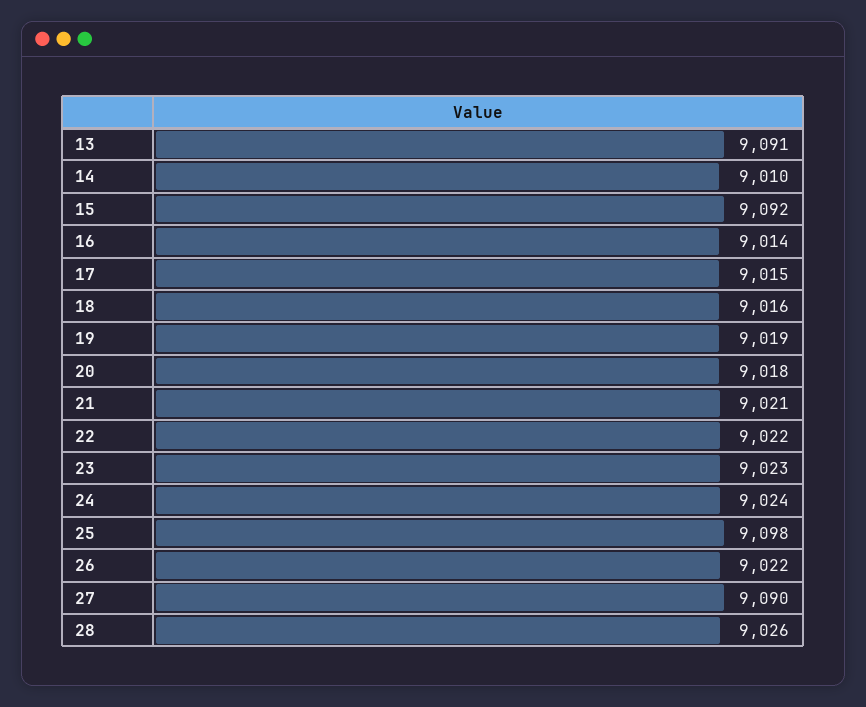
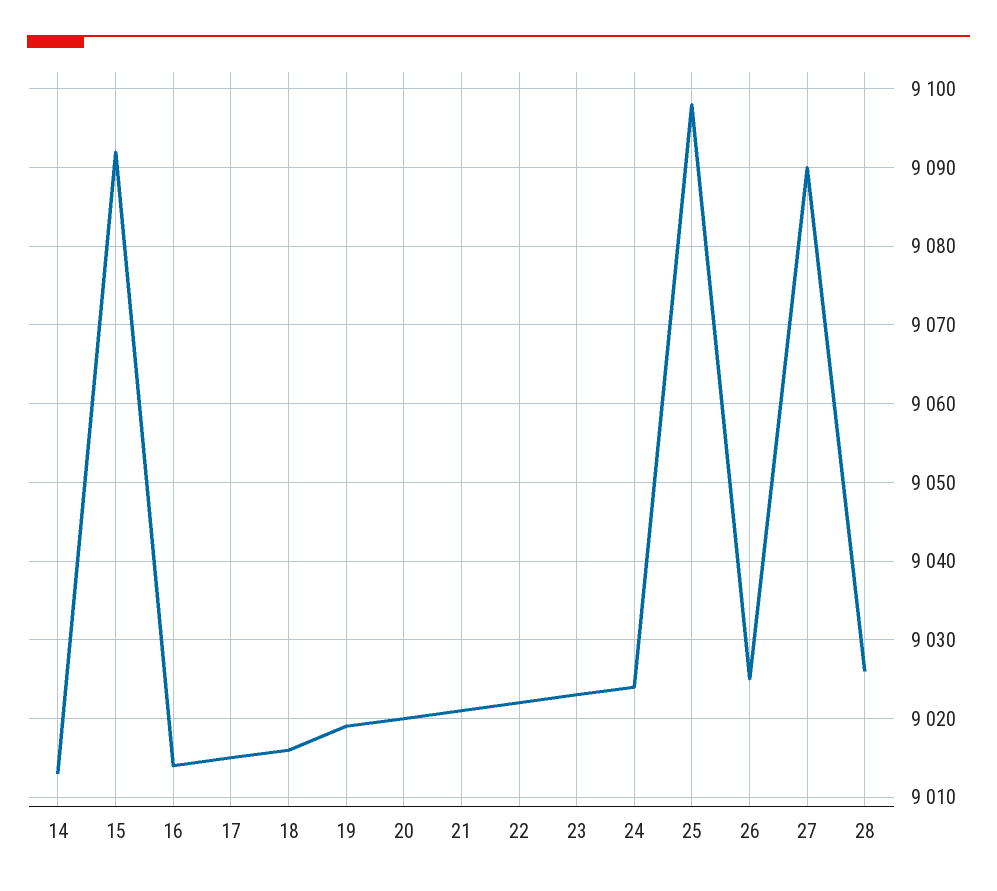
13: 9091 -> none
14: 9010 -> 9013
20: 9018 -> 9020
26: 9022 -> 9025

